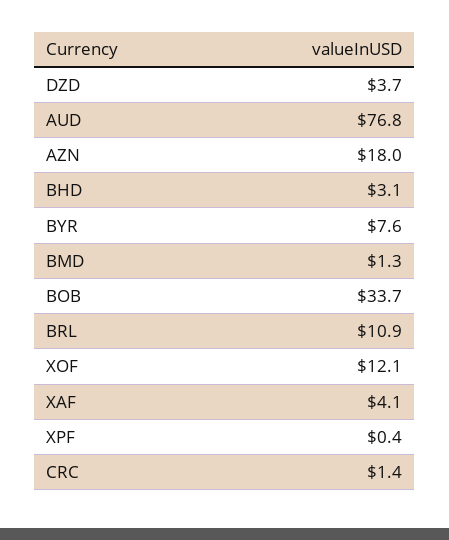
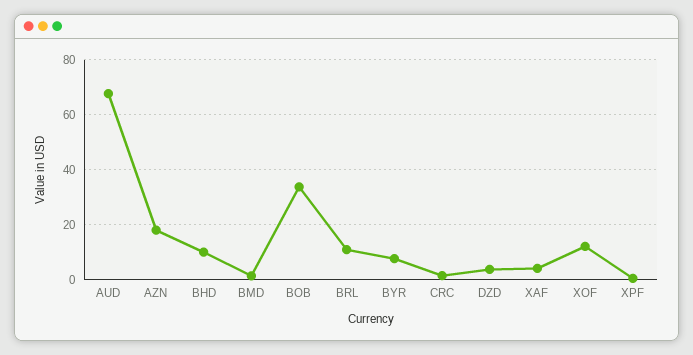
AUD: 76.8 -> 67.5
BHD: 3.1 -> 10

